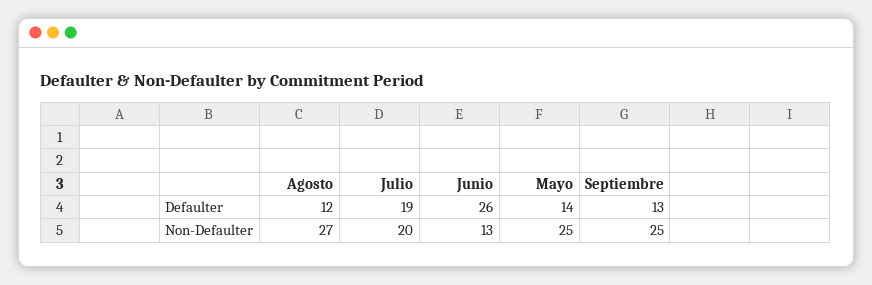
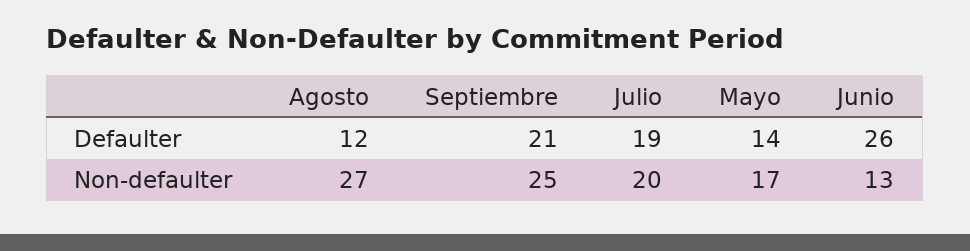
Septiembre, Defaulter: 13 -> 21
Mayo, Non-Defaulter: 25 -> 17

